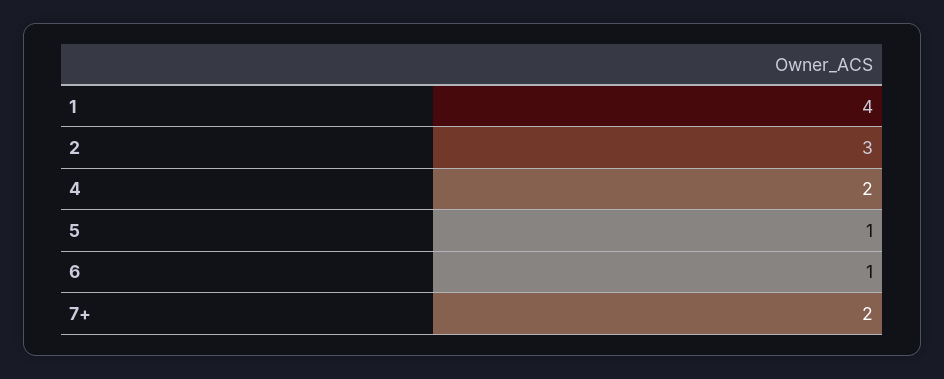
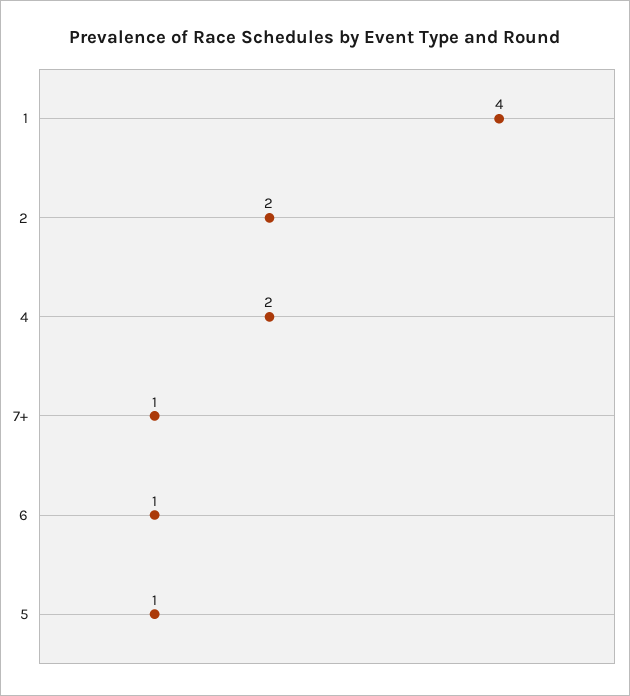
2: 3 -> 2
7+: 2 -> 1

